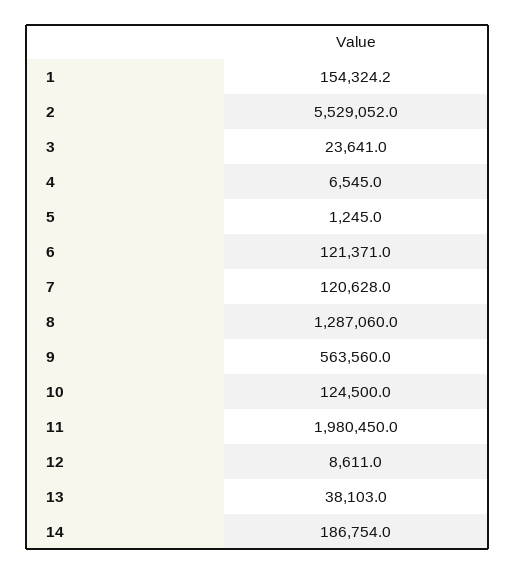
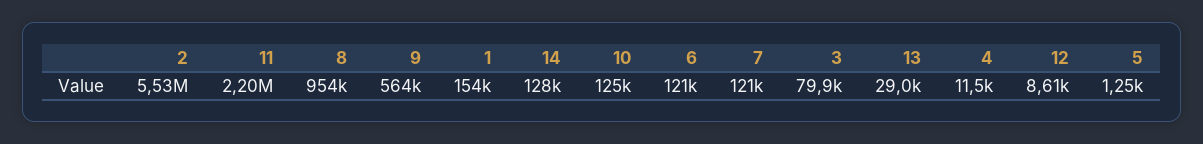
3: 23641 -> 79900
4: 6545 -> 11500
8: 1287060 -> 954000
11: 1980450 -> 2200000
13: 38103 -> 29000
14: 186754 -> 128000

